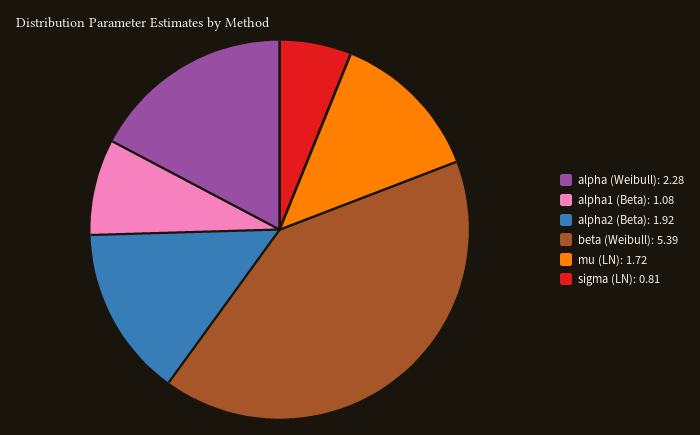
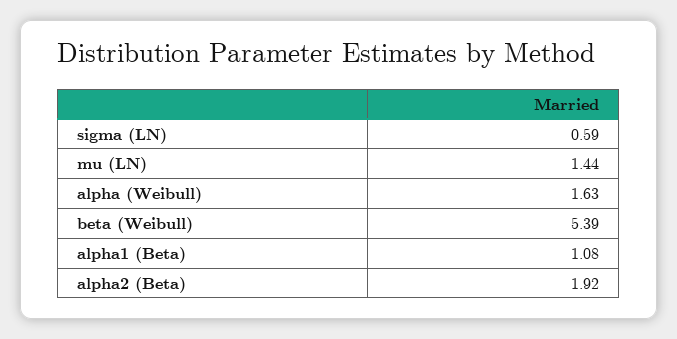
alpha (Weibull): 2.28 -> 1.63
mu (LN): 1.72 -> 1.44
sigma (LN): 0.81 -> 0.59

